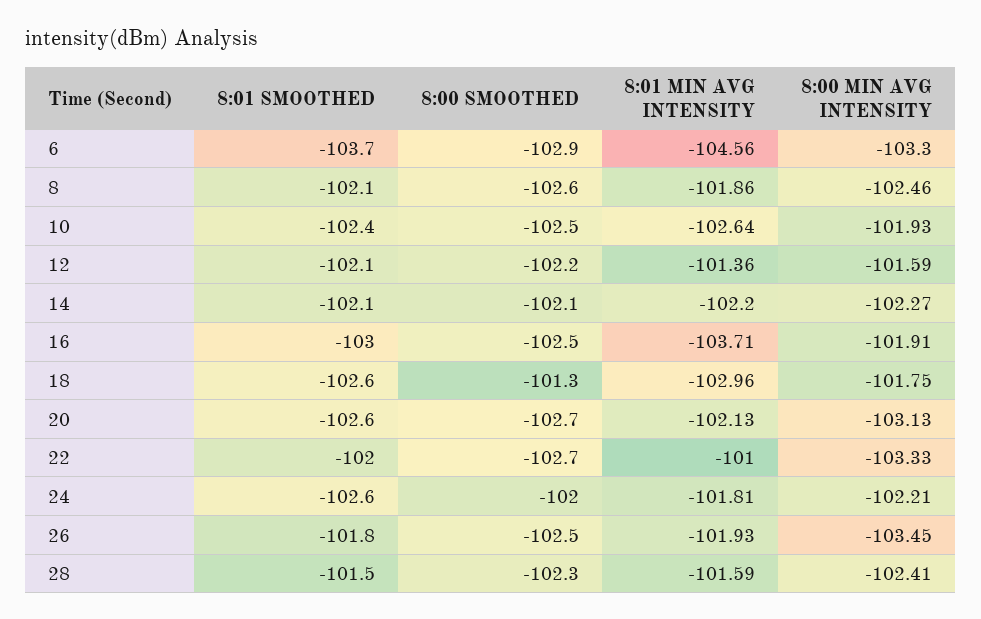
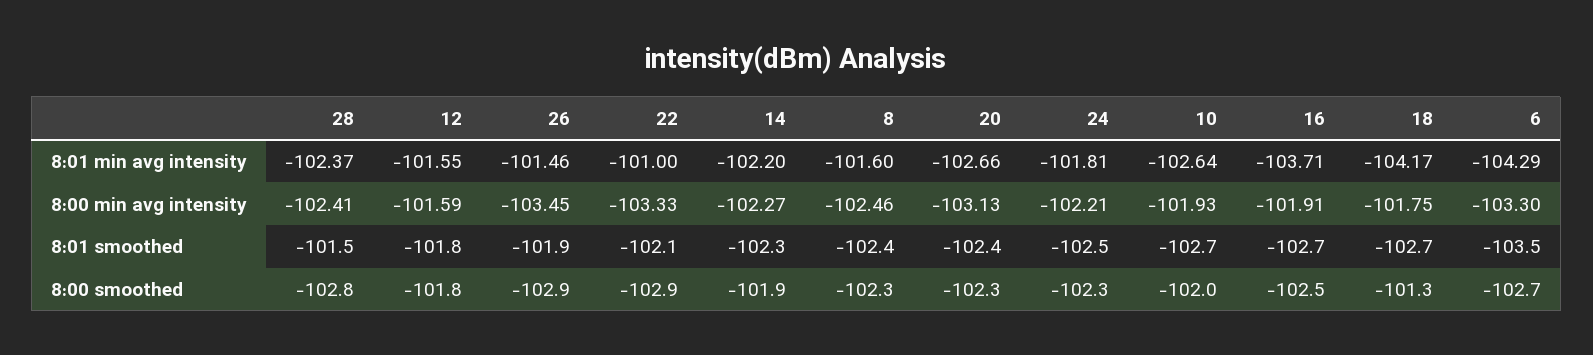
8:01 SMOOTHED, 6: -103.7 -> -103.5
8:00 SMOOTHED, 6: -102.9 -> -102.7
8:01 MIN AVG INTENSITY, 6: -104.56 -> -104.29
8:01 SMOOTHED, 8: -102.1 -> -102.4
8:00 SMOOTHED, 8: -102.6 -> -102.3
8:01 MIN AVG INTENSITY, 8: -101.86 -> -101.6
8:01 SMOOTHED, 10: -102.4 -> -102.7
8:00 SMOOTHED, 10: -102.5 -> -102
8:01 SMOOTHED, 12: -102.1 -> -101.8
8:00 SMOOTHED, 12: -102.2 -> -101.8
8:01 MIN AVG INTENSITY, 12: -101.36 -> -101.55
8:01 SMOOTHED, 14: -102.1 -> -102.3
8:00 SMOOTHED, 14: -102.1 -> -101.9
8:01 SMOOTHED, 16: -103 -> -102.7
8:01 SMOOTHED, 18: -102.6 -> -102.7
8:01 MIN AVG INTENSITY, 18: -102.96 -> -104.17
8:01 SMOOTHED, 20: -102.6 -> -102.4
8:00 SMOOTHED, 20: -102.7 -> -102.3
8:01 MIN AVG INTENSITY, 20: -102.13 -> -102.66
8:01 SMOOTHED, 22: -102 -> -102.1
8:00 SMOOTHED, 22: -102.7 -> -102.9
8:01 SMOOTHED, 24: -102.6 -> -102.5
8:00 SMOOTHED, 24: -102 -> -102.3
8:01 SMOOTHED, 26: -101.8 -> -101.9
8:00 SMOOTHED, 26: -102.5 -> -102.9
8:01 MIN AVG INTENSITY, 26: -101.93 -> -101.46
8:00 SMOOTHED, 28: -102.3 -> -102.8
8:01 MIN AVG INTENSITY, 28: -101.59 -> -102.37

